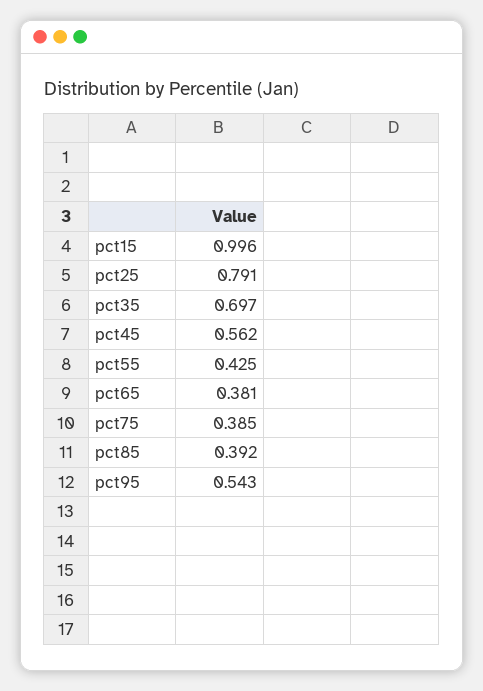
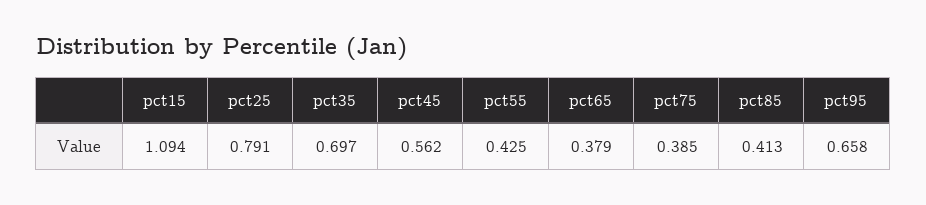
pct15: 0.996 -> 1.094
pct65: 0.381 -> 0.379
pct85: 0.392 -> 0.413
pct95: 0.543 -> 0.658

